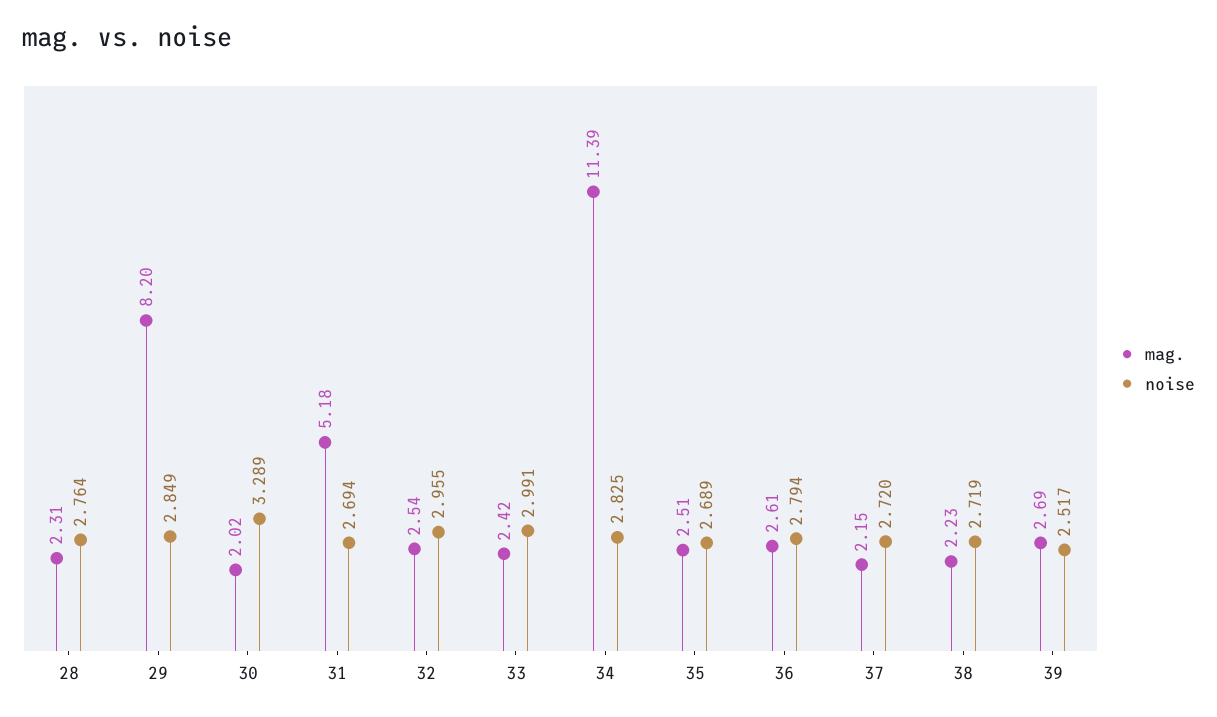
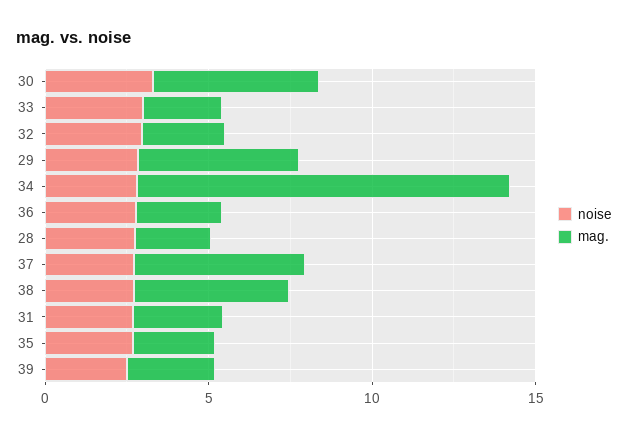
mag., 29: 8.2 -> 5
mag., 30: 2.02 -> 5
mag., 31: 5.18 -> 3
mag., 37: 2.15 -> 5
mag., 38: 2.23 -> 5

